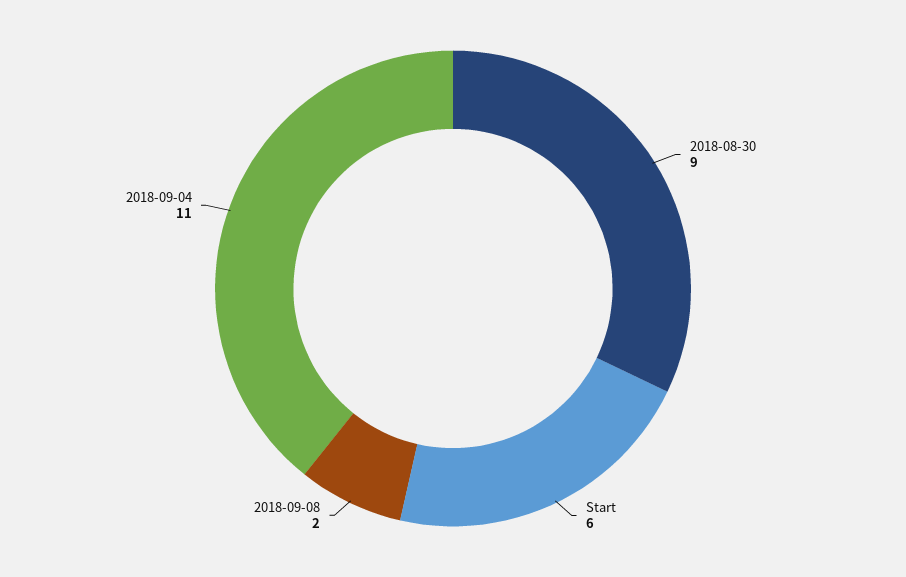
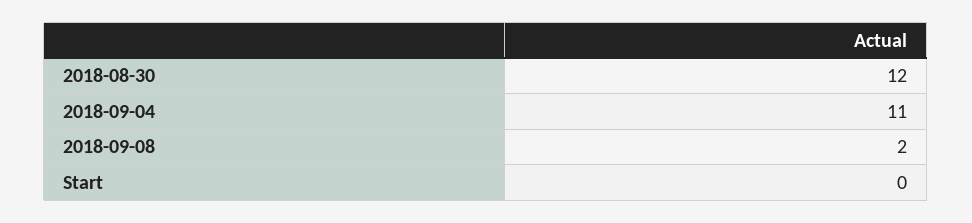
2018-08-30: 9 -> 12
Start: 6 -> 0

